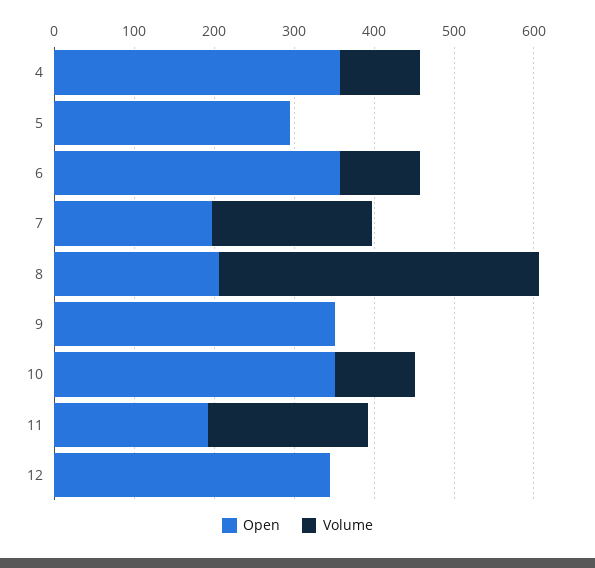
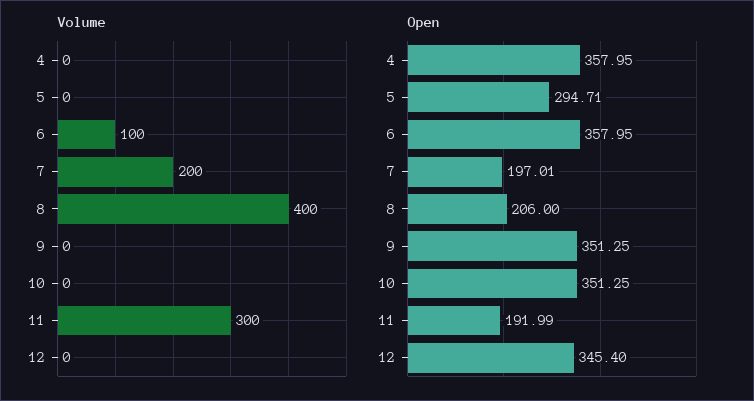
Volume, 4: 100 -> 0
Volume, 10: 100 -> 0
Volume, 11: 200 -> 300

